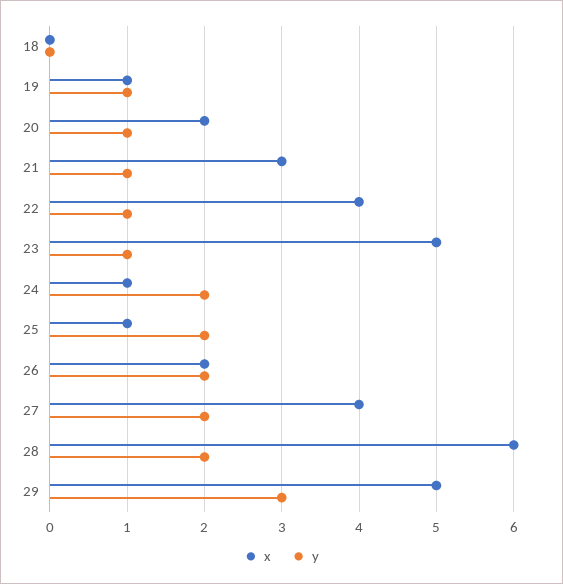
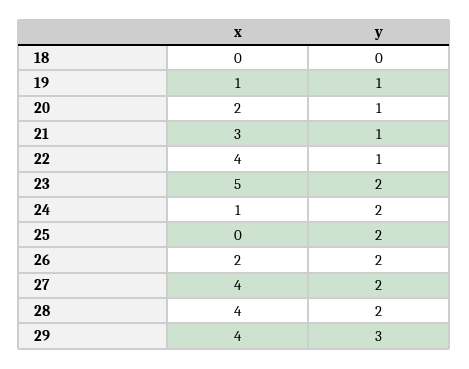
y, 23: 1 -> 2
x, 25: 1 -> 0
x, 28: 6 -> 4
x, 29: 5 -> 4

